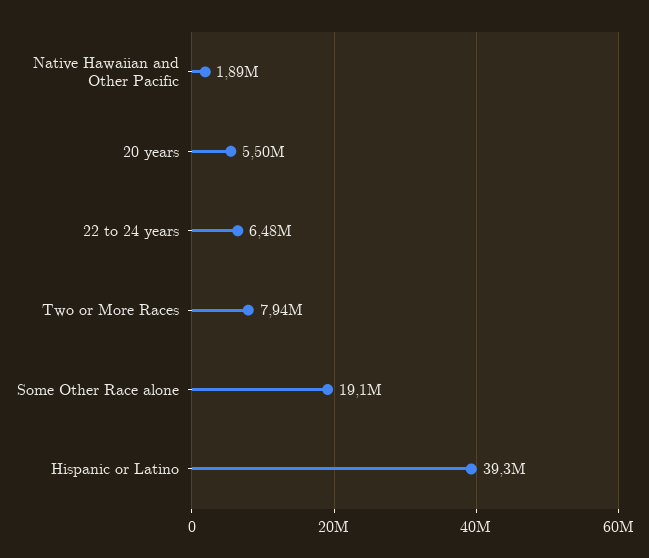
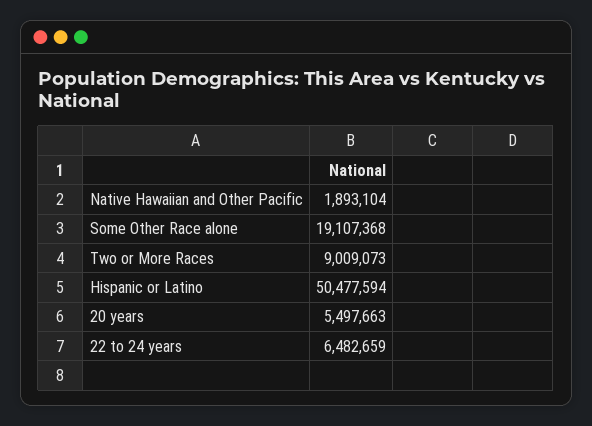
Two or More Races: 7940000 -> 9009073
Hispanic or Latino: 39300000 -> 50477594

